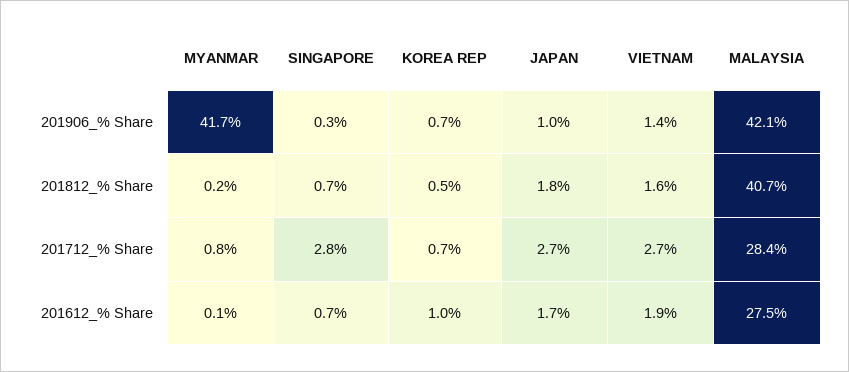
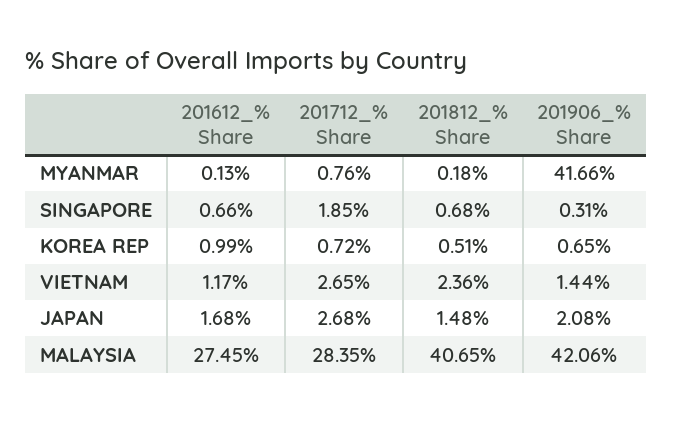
JAPAN, 201906_% Share: 1 -> 2.08
JAPAN, 201812_% Share: 1.8 -> 1.48
VIETNAM, 201812_% Share: 1.6 -> 2.36
SINGAPORE, 201712_% Share: 2.8 -> 1.85
VIETNAM, 201612_% Share: 1.9 -> 1.17

